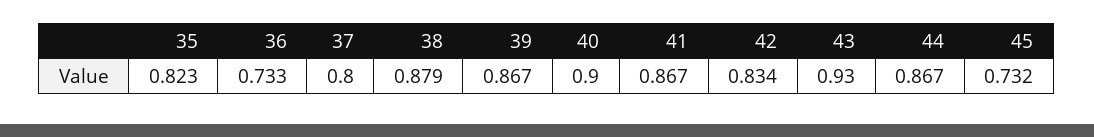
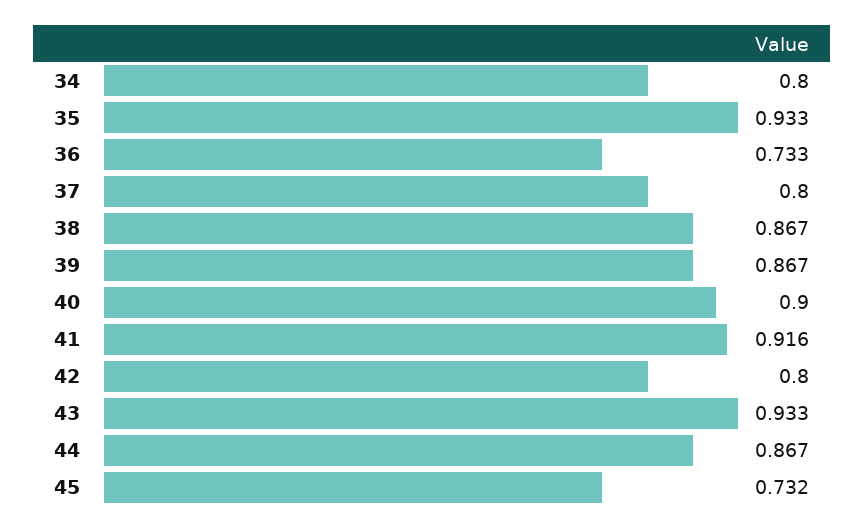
35: 0.823 -> 0.933
38: 0.879 -> 0.867
41: 0.867 -> 0.916
42: 0.834 -> 0.8
43: 0.93 -> 0.933
34: none -> 0.8

